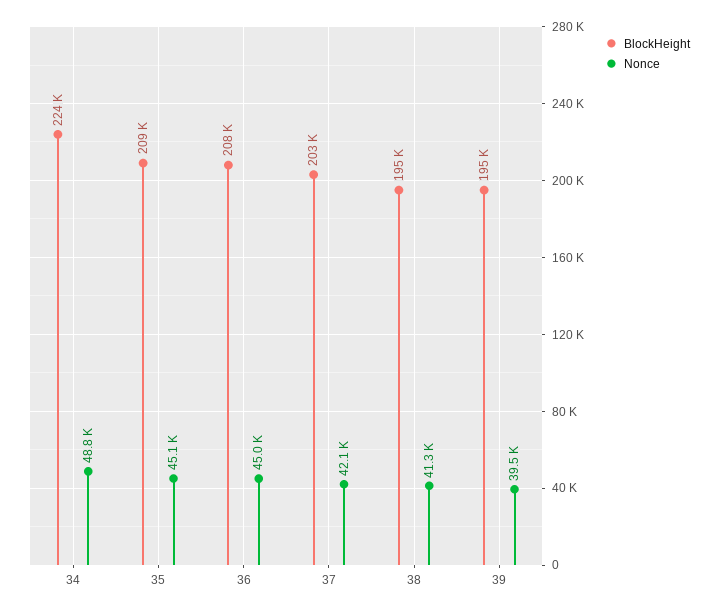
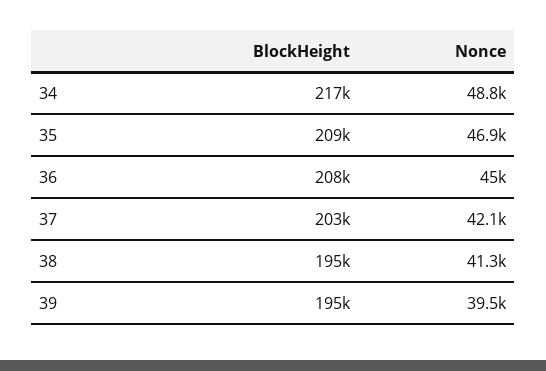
BlockHeight, 34: 224000 -> 217000
Nonce, 35: 45100 -> 46900

